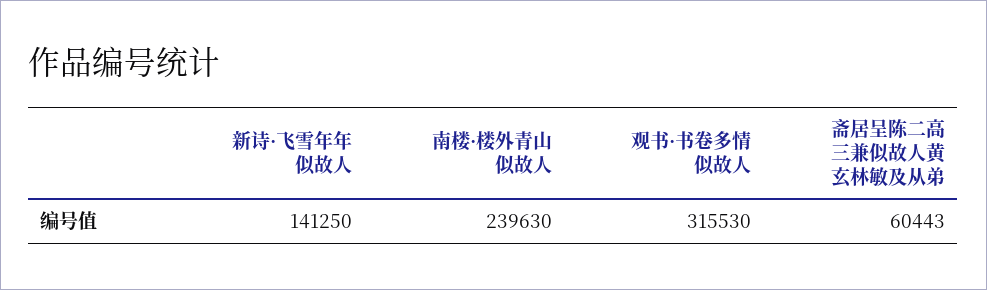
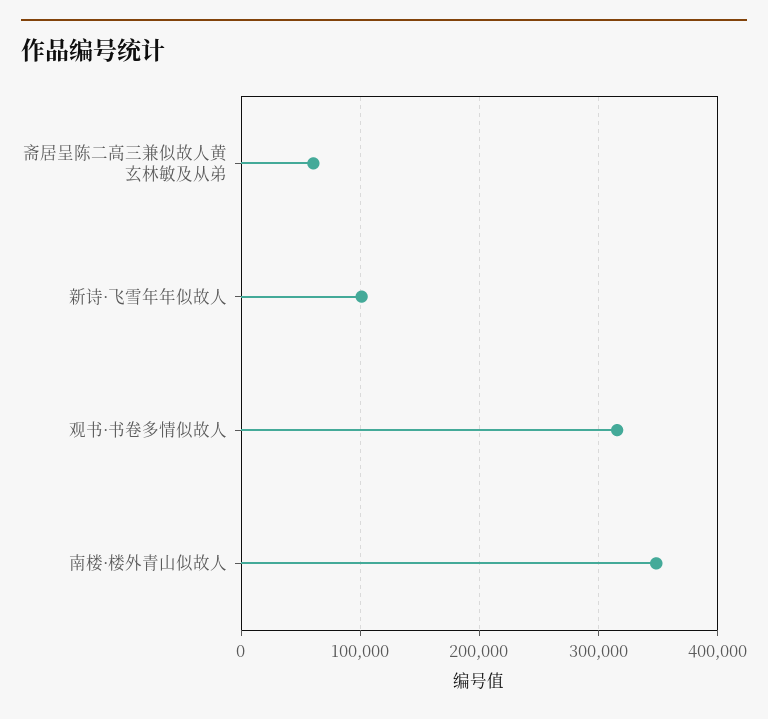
新诗·飞雪年年似故人: 141250 -> 100000
南楼·楼外青山似故人: 239630 -> 350000

